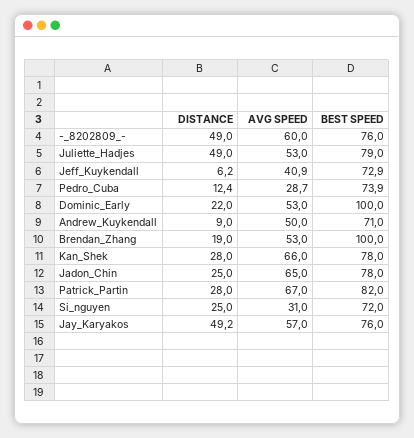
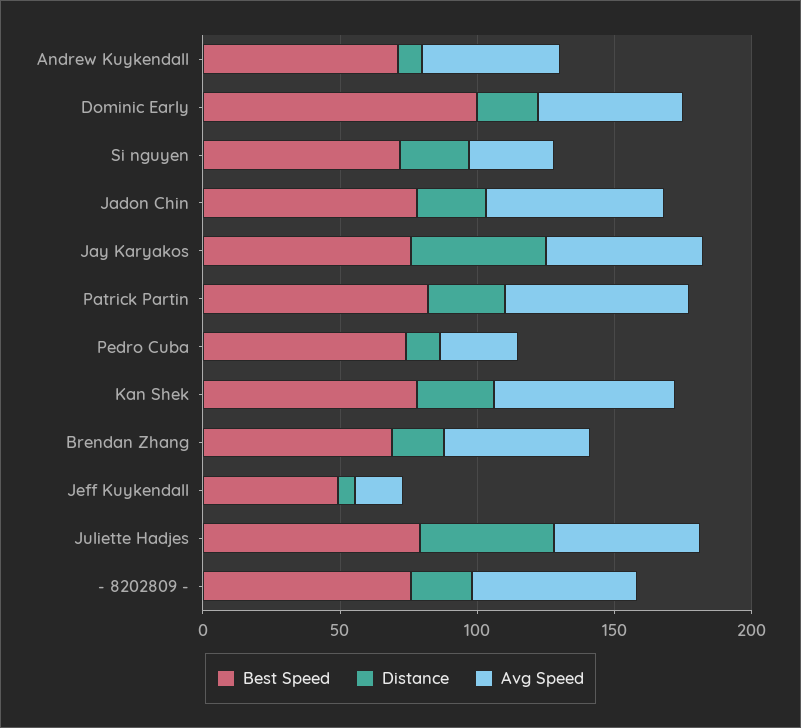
DISTANCE, -_8202809_-: 49 -> 20
AVG SPEED, Jeff_Kuykendall: 40.9 -> 20
BEST SPEED, Jeff_Kuykendall: 72.9 -> 50
BEST SPEED, Brendan_Zhang: 100 -> 70

